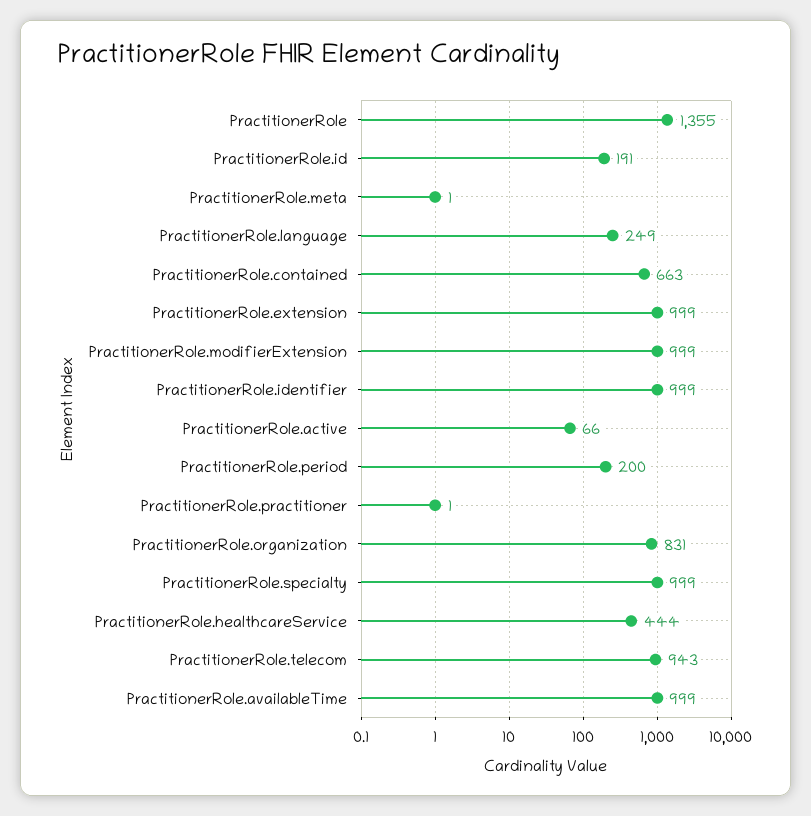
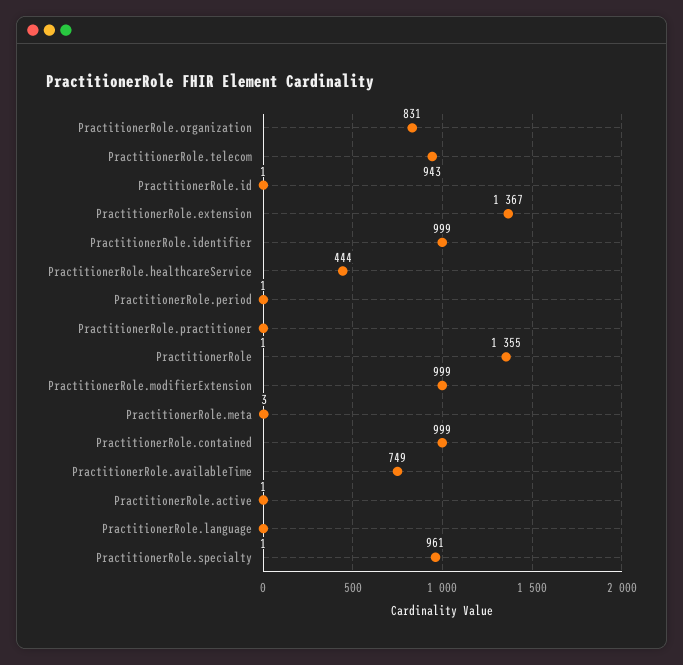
PractitionerRole.id: 191 -> 1
PractitionerRole.meta: 1 -> 3
PractitionerRole.language: 249 -> 1
PractitionerRole.contained: 663 -> 999
PractitionerRole.extension: 999 -> 1367
PractitionerRole.active: 66 -> 1
PractitionerRole.period: 200 -> 1
PractitionerRole.specialty: 999 -> 961
PractitionerRole.availableTime: 999 -> 749

